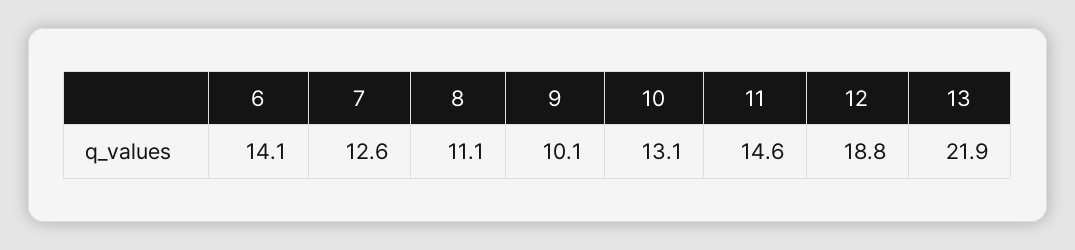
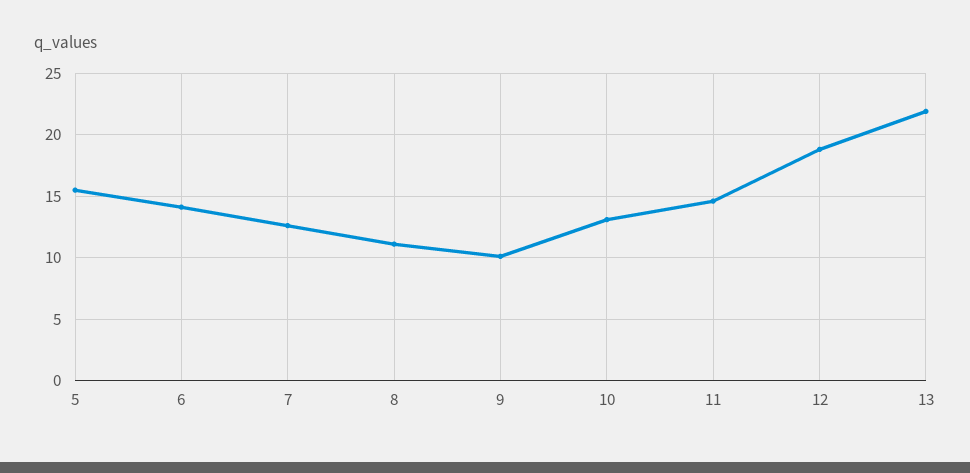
5: none -> 15.5

